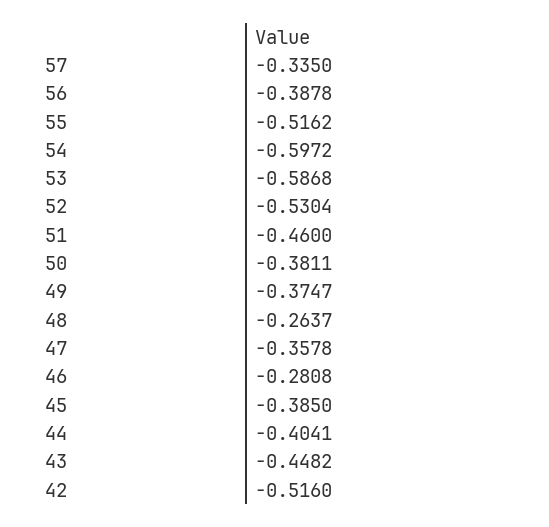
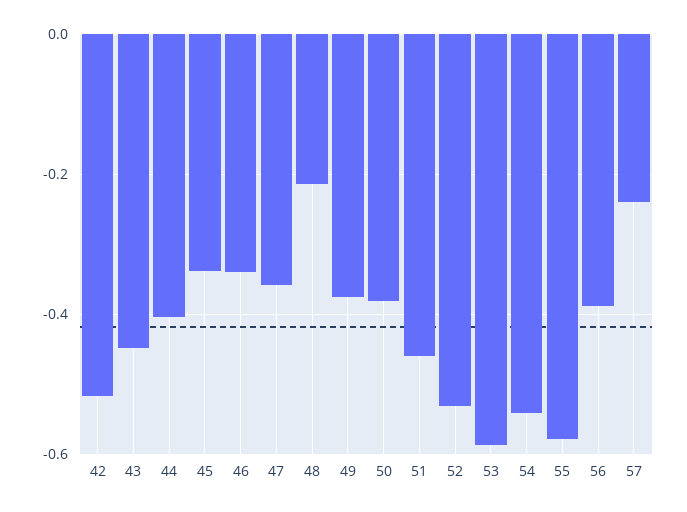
57: -0.335 -> -0.24
55: -0.5162 -> -0.58
54: -0.5972 -> -0.54
48: -0.2637 -> -0.22
46: -0.2808 -> -0.34
45: -0.385 -> -0.34

